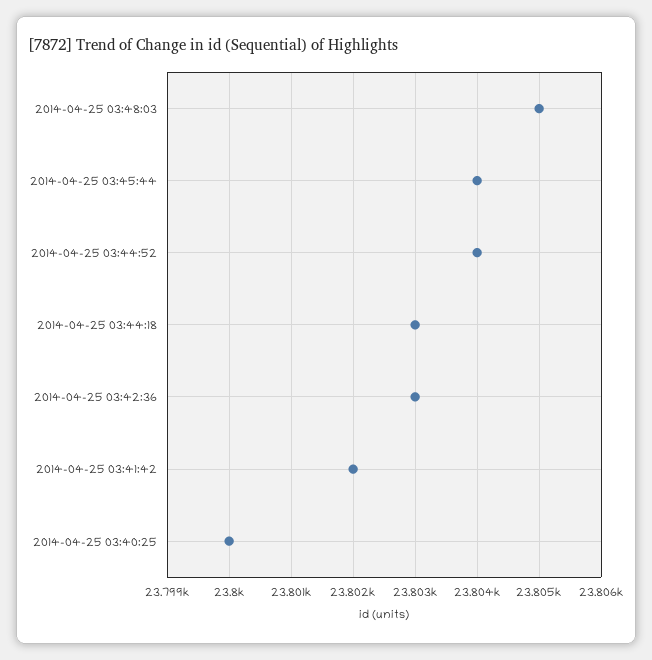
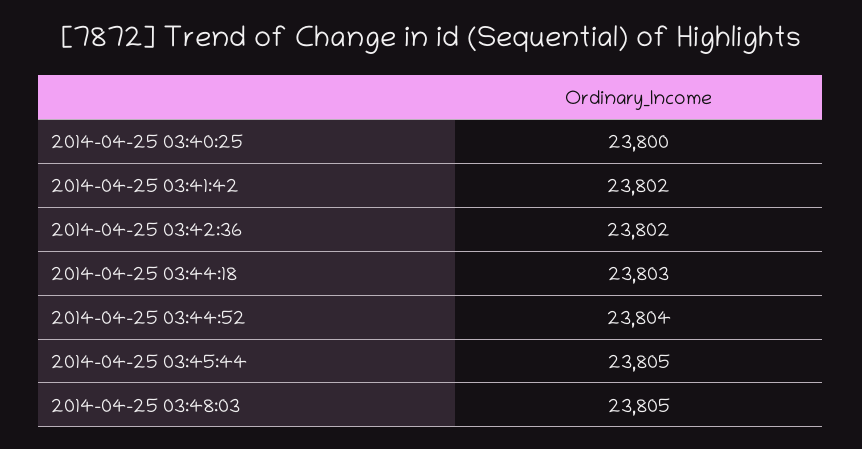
2014-04-25 03:45:44: 23804 -> 23805
2014-04-25 03:42:36: 23803 -> 23802

